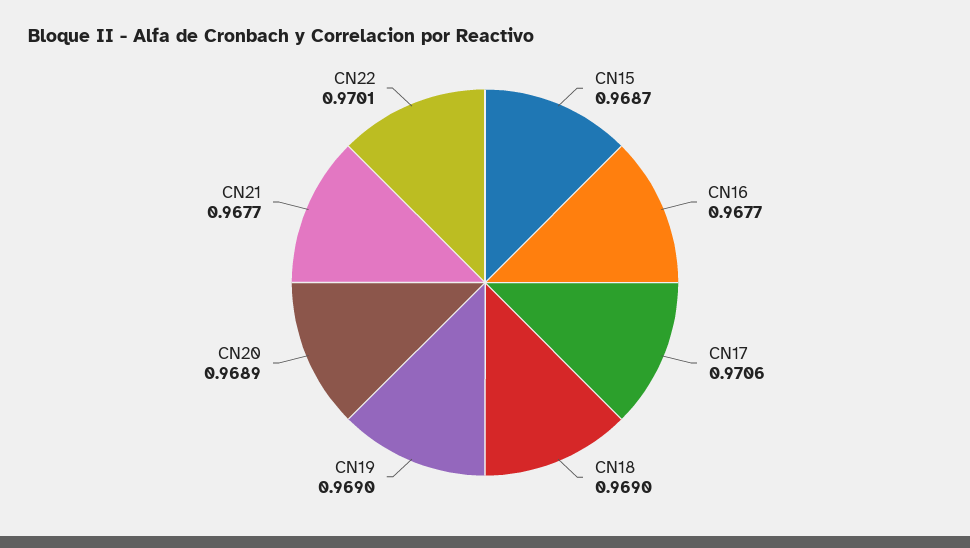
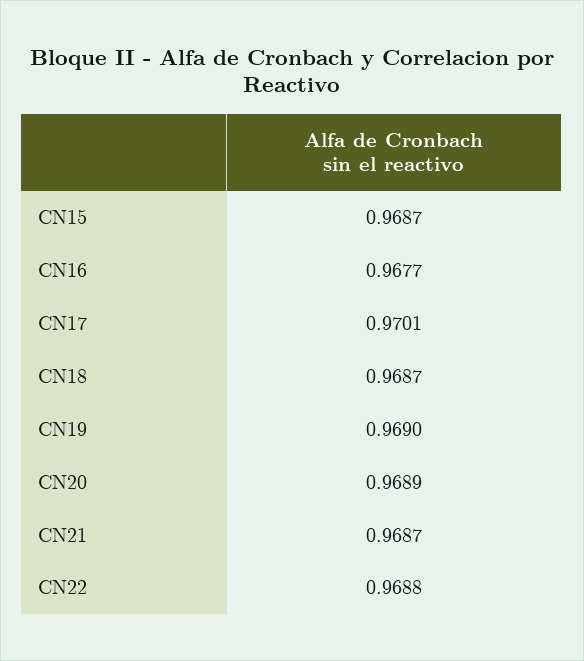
CN17: 0.9706 -> 0.9701
CN18: 0.969 -> 0.9687
CN21: 0.9677 -> 0.9687
CN22: 0.9701 -> 0.9688

